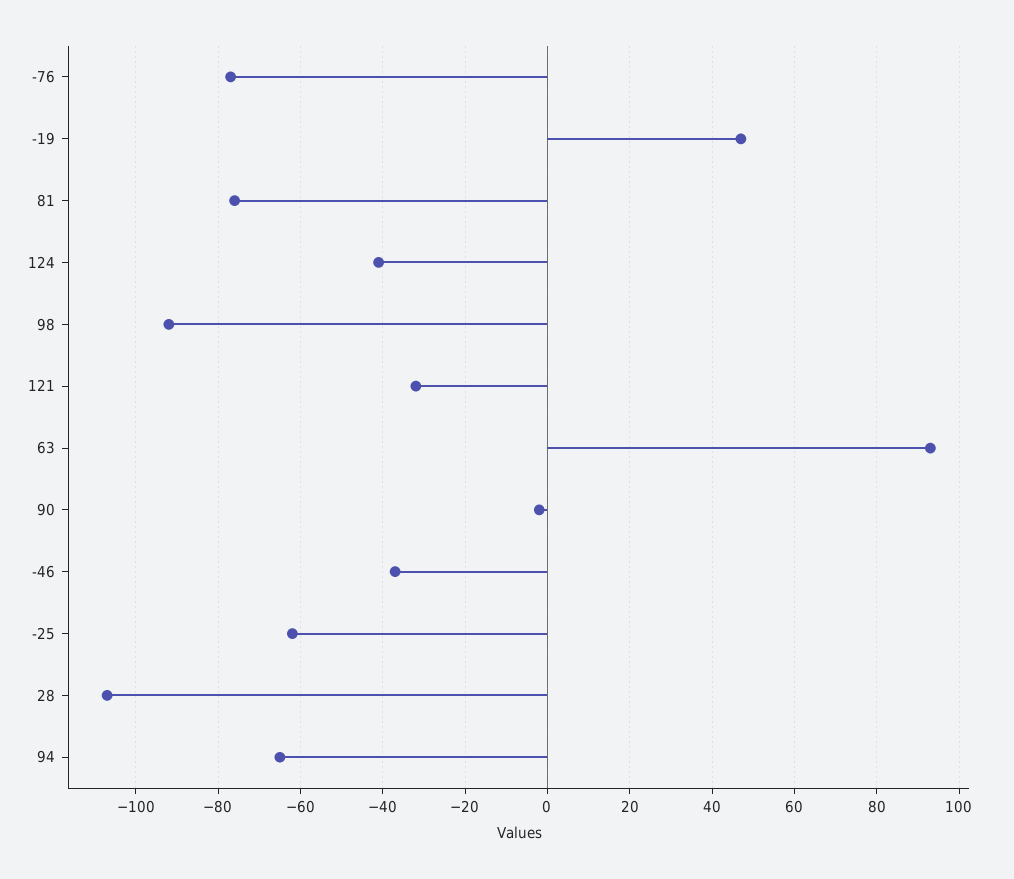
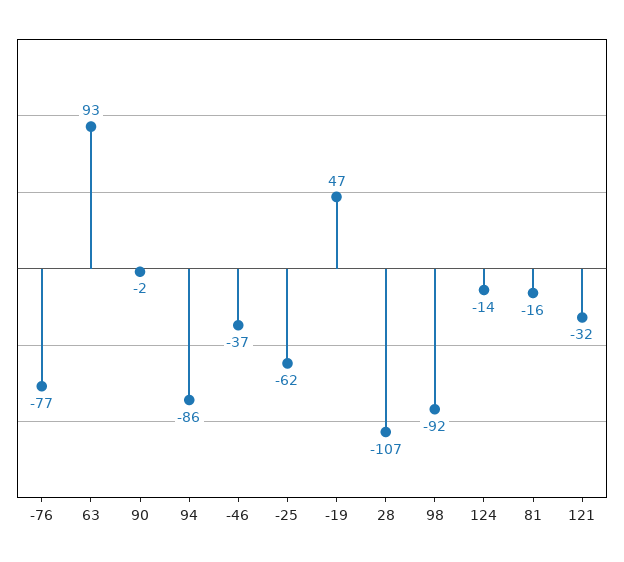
81: -75 -> -16
124: -40 -> -14
94: -65 -> -86

